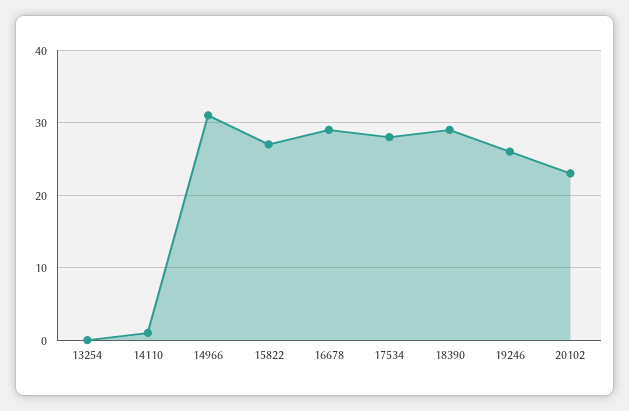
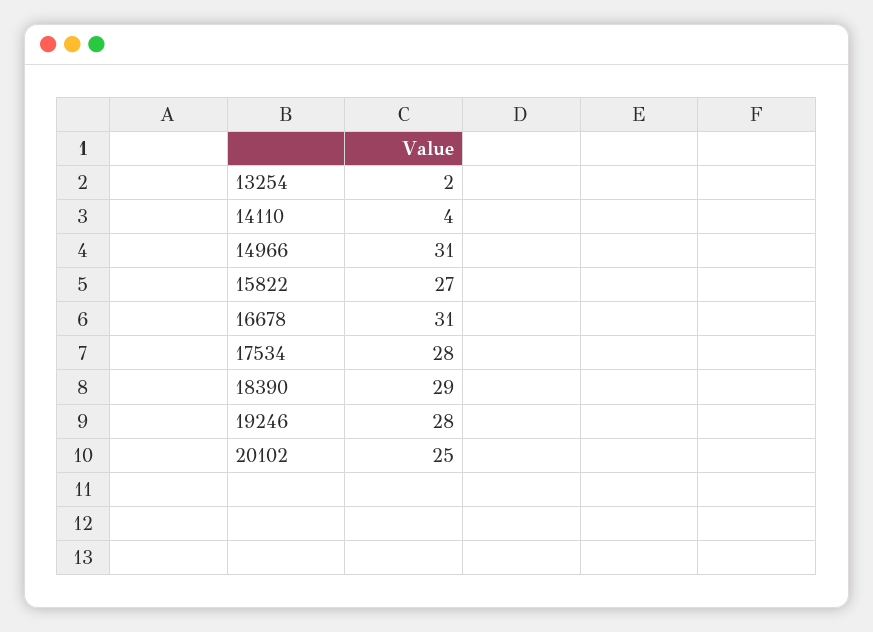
13254: 0 -> 2
14110: 1 -> 4
16678: 29 -> 31
19246: 26 -> 28
20102: 23 -> 25

